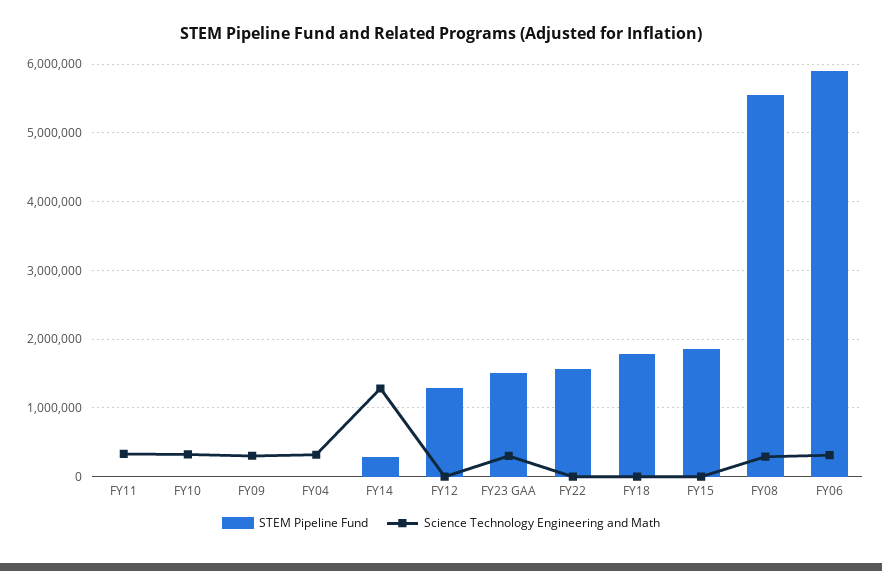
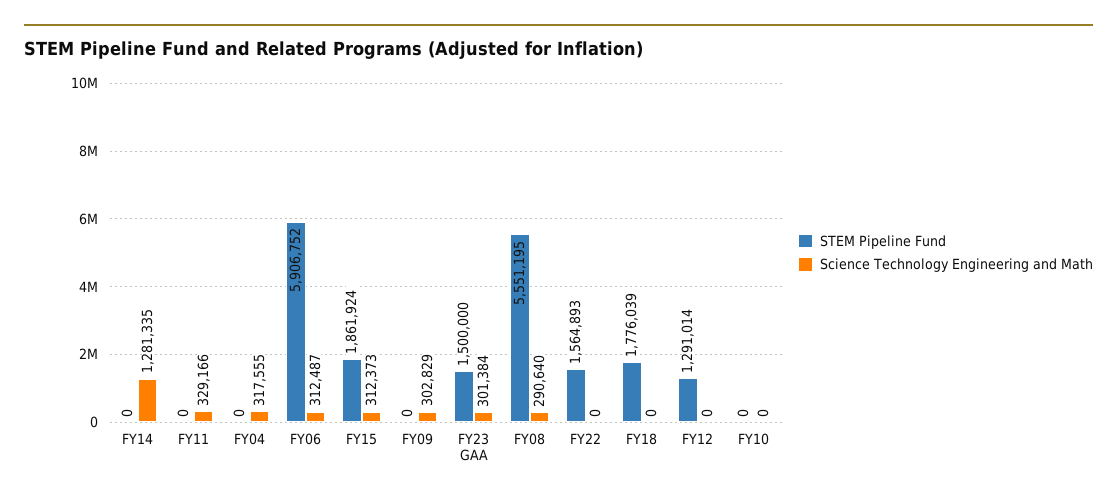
Science Technology Engineering and Math, FY10: 300000 -> 0
STEM Pipeline Fund, FY14: 300000 -> 0
Science Technology Engineering and Math, FY15: 0 -> 312373

